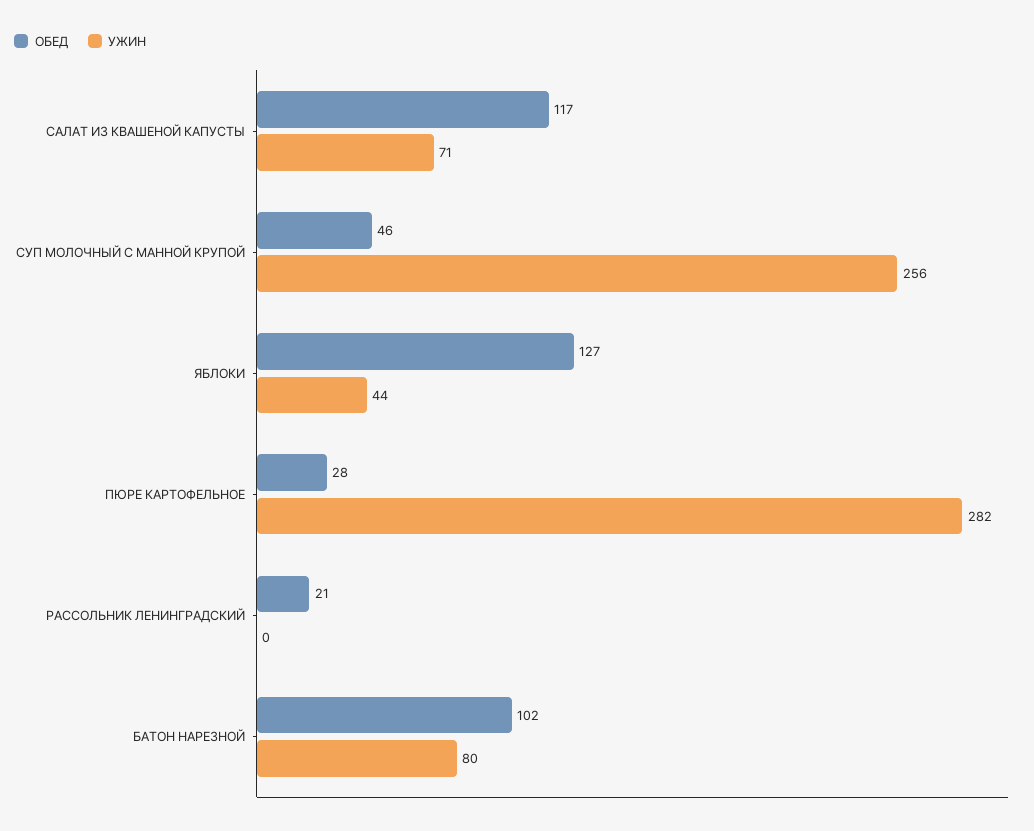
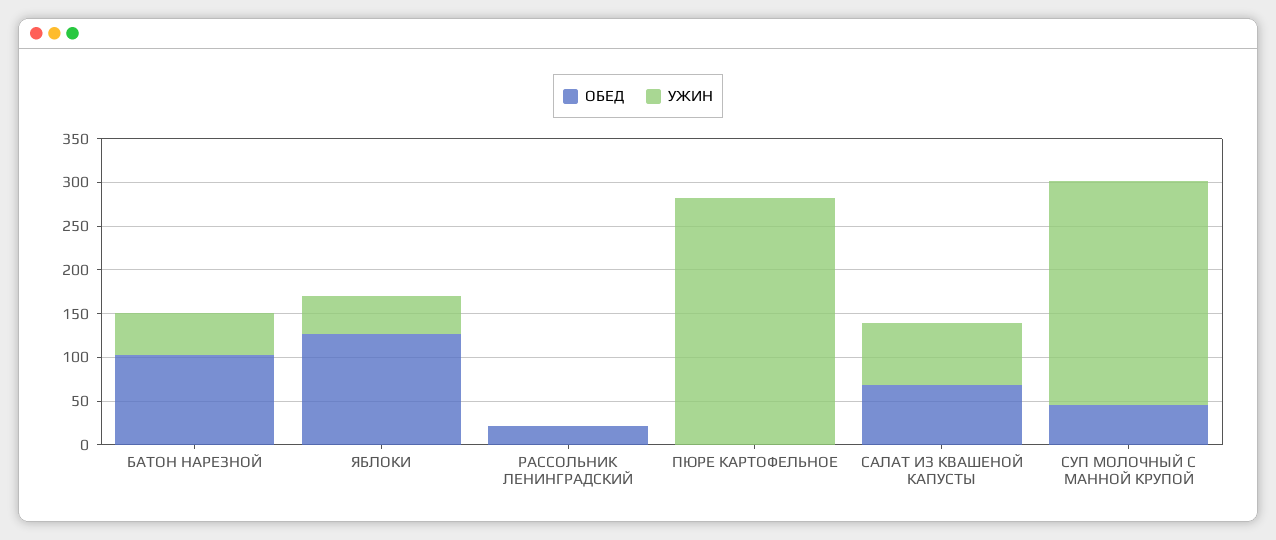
ОБЕД, САЛАТ ИЗ КВАШЕНОЙ КАПУСТЫ: 117 -> 70
ОБЕД, ПЮРЕ КАРТОФЕЛЬНОЕ: 28 -> 0
УЖИН, БАТОН НАРЕЗНОЙ: 80 -> 50

